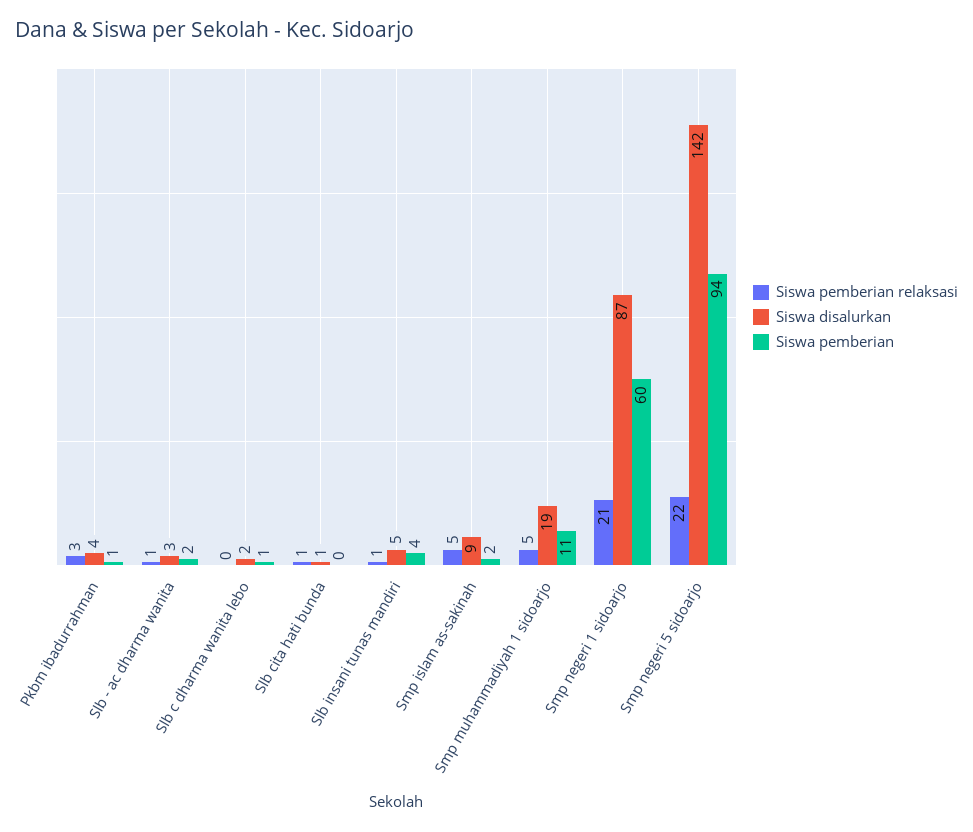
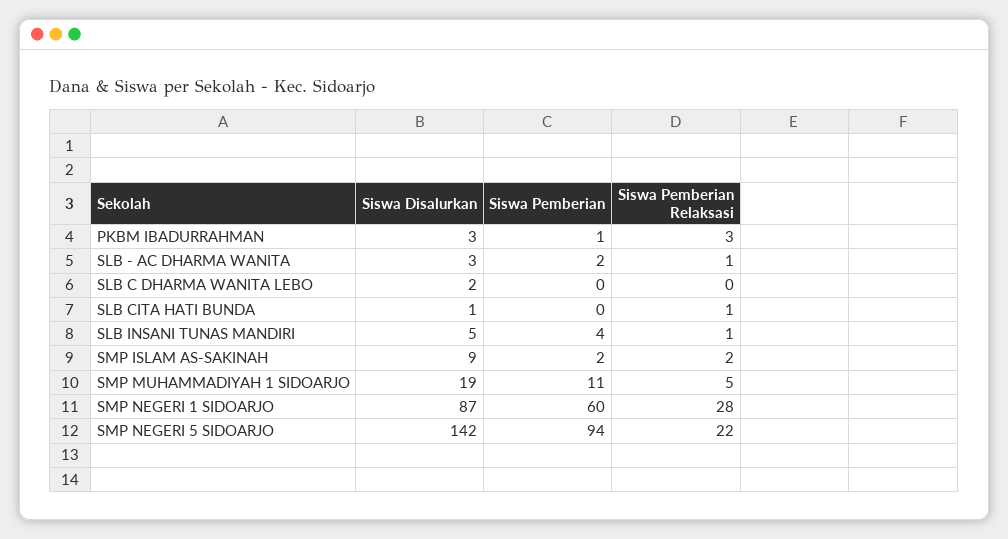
Siswa disalurkan, Pkbm ibadurrahman: 4 -> 3
Siswa pemberian, Slb c dharma wanita lebo: 1 -> 0
Siswa pemberian relaksasi, Smp islam as-sakinah: 5 -> 2
Siswa pemberian relaksasi, Smp negeri 1 sidoarjo: 21 -> 28

